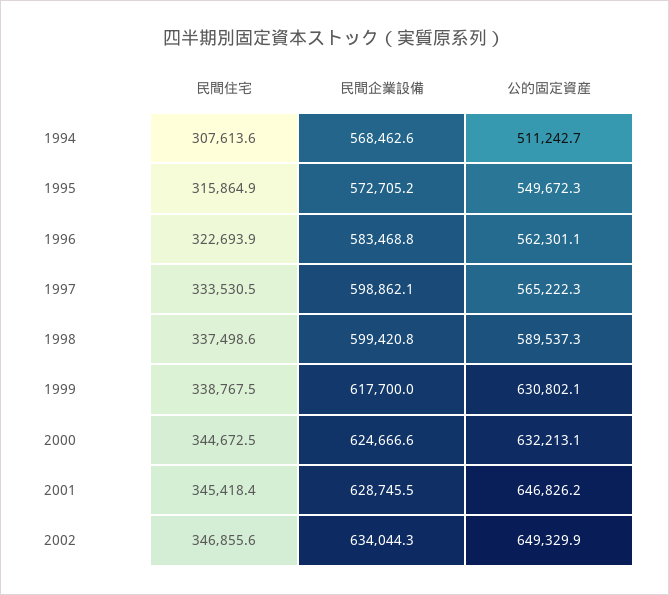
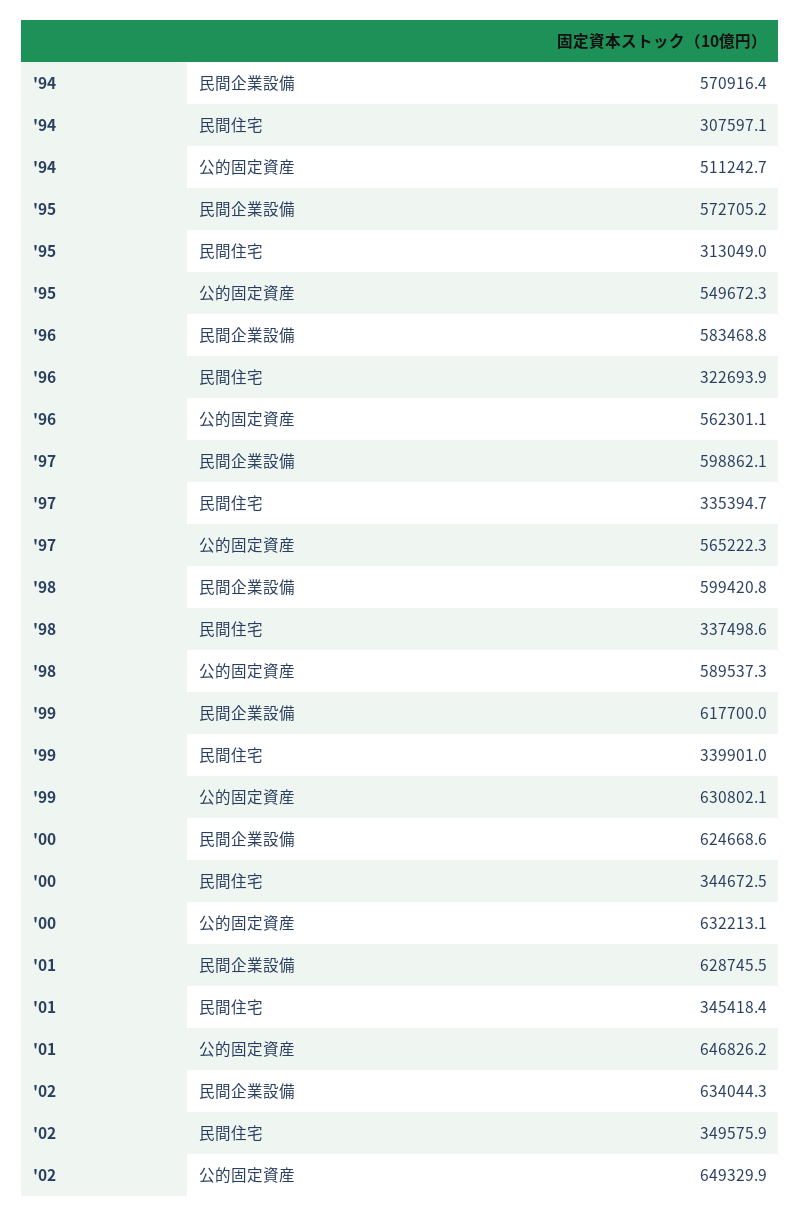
民間住宅, 1994: 307613.6 -> 307597.1
民間企業設備, 1994: 568462.6 -> 570916.4
民間住宅, 1995: 315864.9 -> 313049
民間住宅, 1997: 333530.5 -> 335394.7
民間住宅, 1999: 338767.5 -> 339901
民間企業設備, 2000: 624666.6 -> 624668.6
民間住宅, 2002: 346855.6 -> 349575.9

